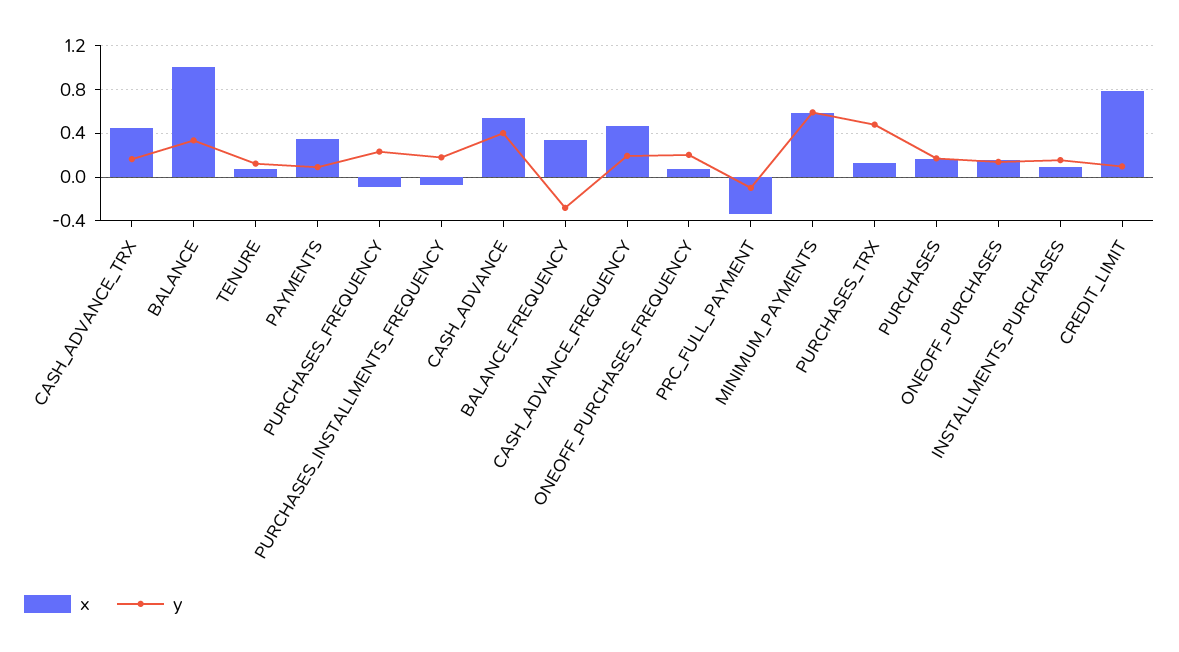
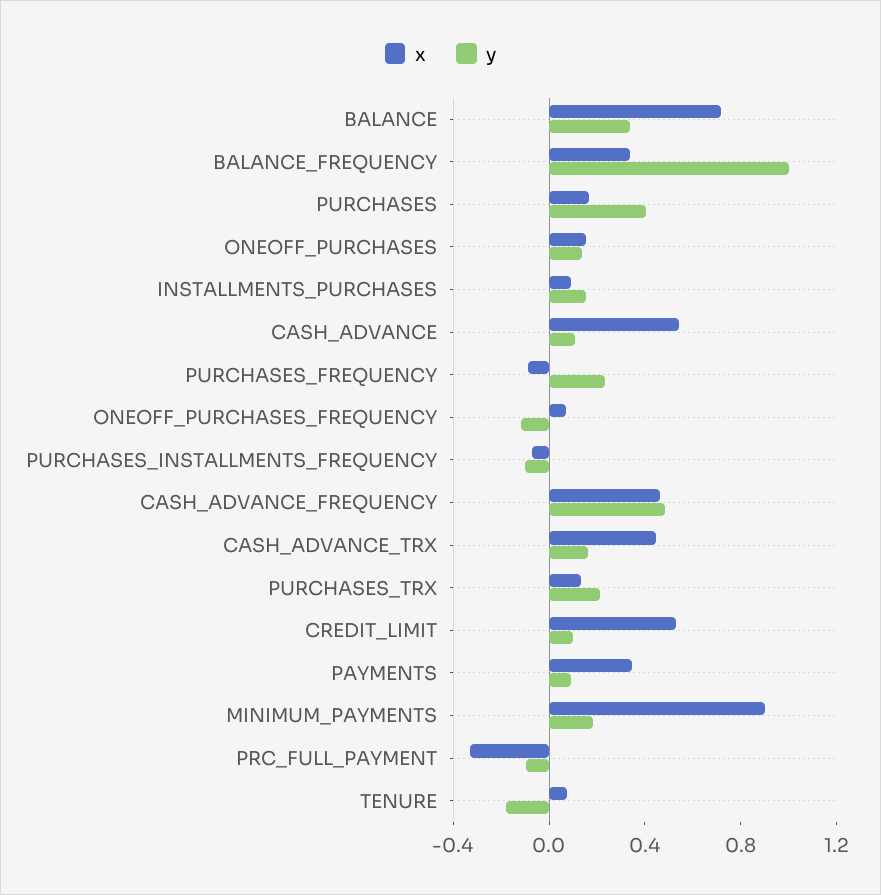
x, BALANCE: 1 -> 0.7
y, TENURE: 0.1 -> -0.2
y, PURCHASES_INSTALLMENTS_FREQUENCY: 0.2 -> -0.1
y, CASH_ADVANCE: 0.4 -> 0.1
y, BALANCE_FREQUENCY: -0.3 -> 1
y, CASH_ADVANCE_FREQUENCY: 0.2 -> 0.5
y, ONEOFF_PURCHASES_FREQUENCY: 0.2 -> -0.1
x, MINIMUM_PAYMENTS: 0.6 -> 0.9
y, MINIMUM_PAYMENTS: 0.6 -> 0.2
y, PURCHASES_TRX: 0.5 -> 0.2
y, PURCHASES: 0.2 -> 0.4
x, CREDIT_LIMIT: 0.8 -> 0.5

